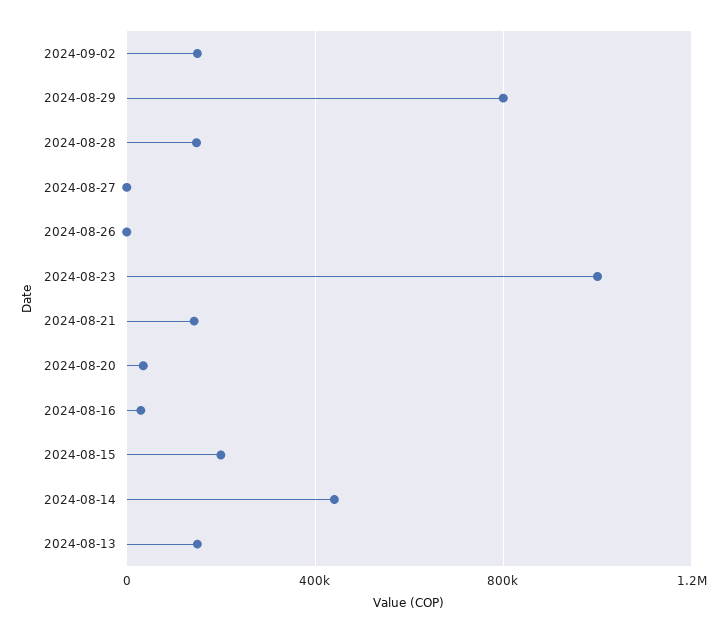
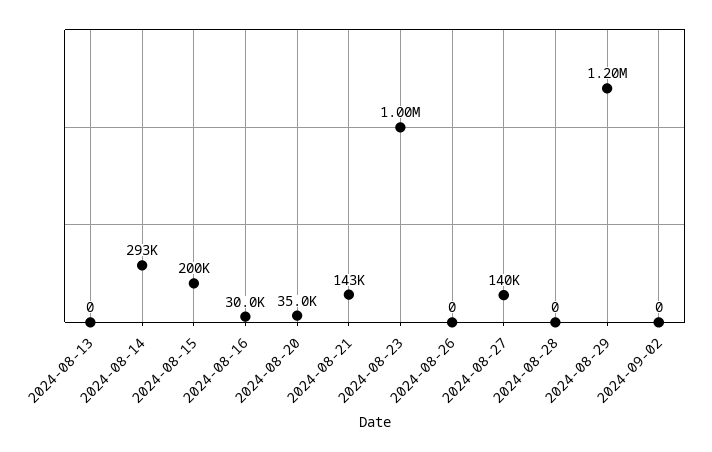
2024-09-02: 150000 -> 0
2024-08-29: 800000 -> 1200000
2024-08-28: 150000 -> 0
2024-08-27: 0 -> 140000
2024-08-14: 450000 -> 293000
2024-08-13: 150000 -> 0

